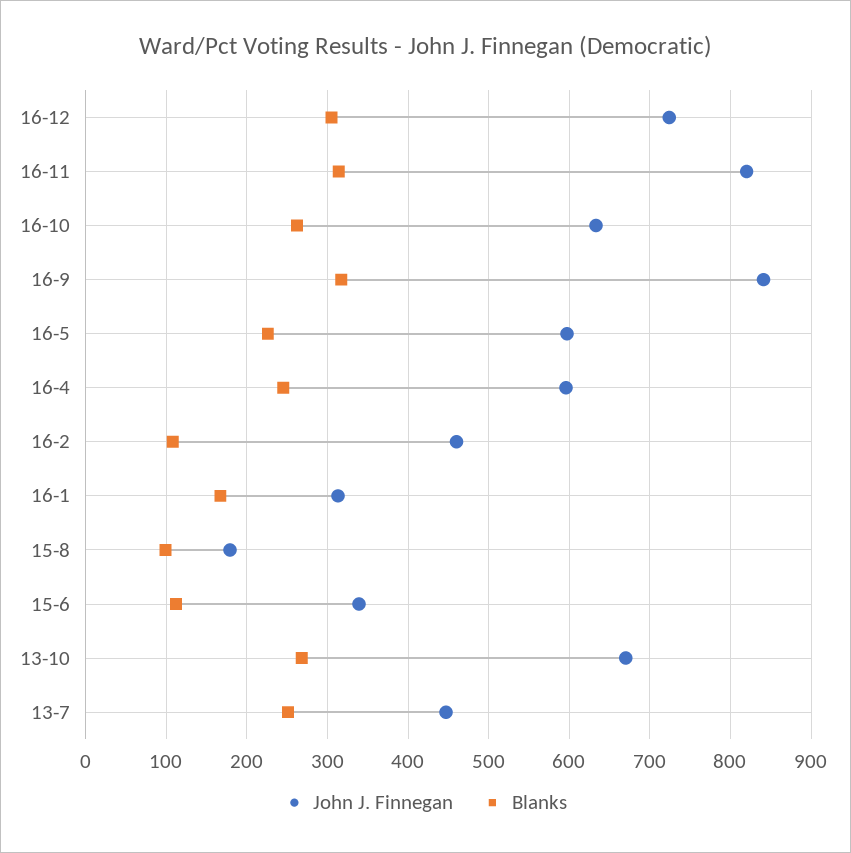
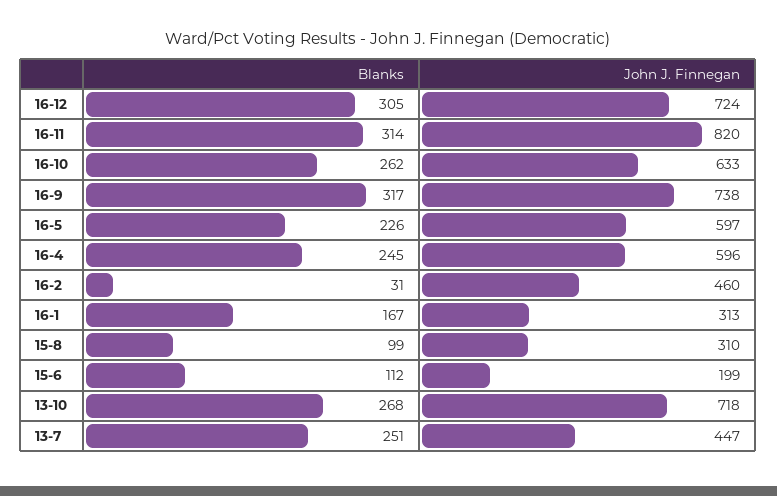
John J. Finnegan, 16-9: 840 -> 738
Blanks, 16-2: 110 -> 31
John J. Finnegan, 15-8: 180 -> 310
John J. Finnegan, 15-6: 340 -> 199
John J. Finnegan, 13-10: 670 -> 718

